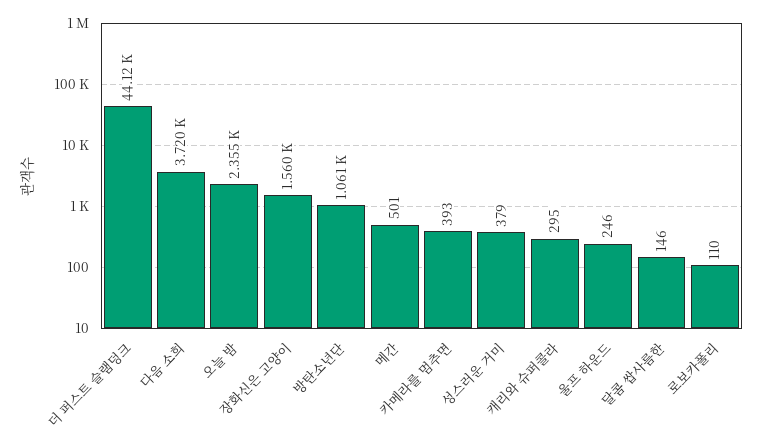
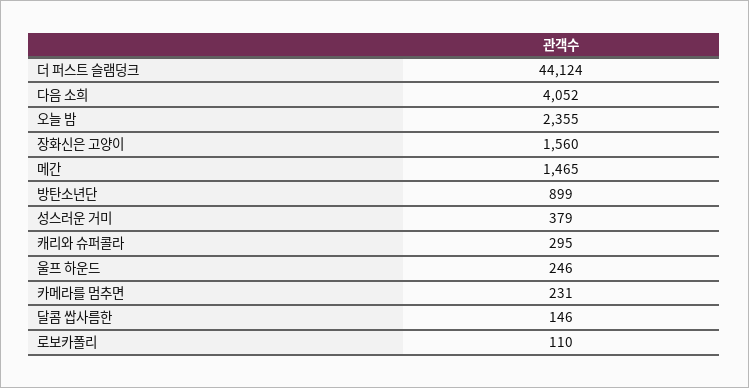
다음 소희: 3720 -> 4052
방탄소년단: 1061 -> 899
메간: 501 -> 1465
카메라를 멈추면: 393 -> 231

